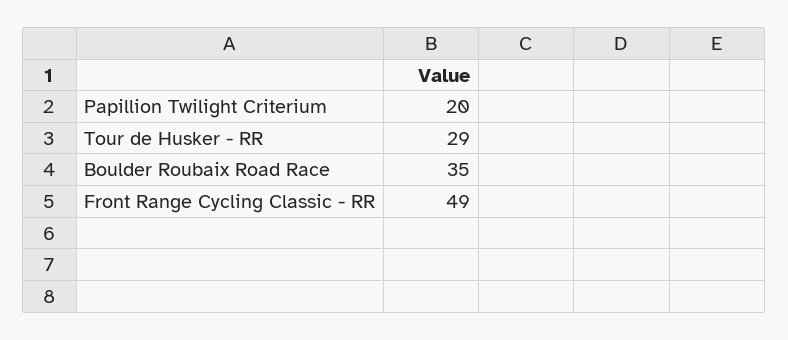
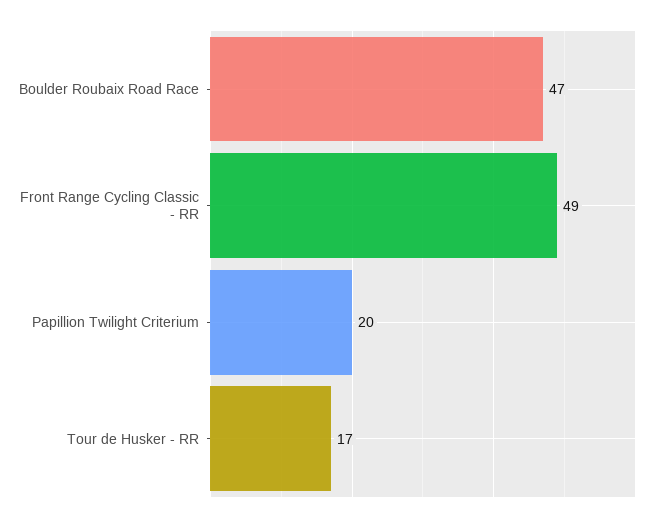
Tour de Husker - RR: 29 -> 17
Boulder Roubaix Road Race: 35 -> 47

